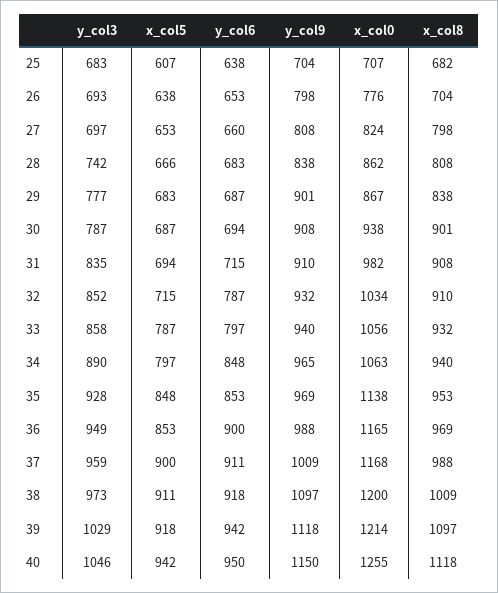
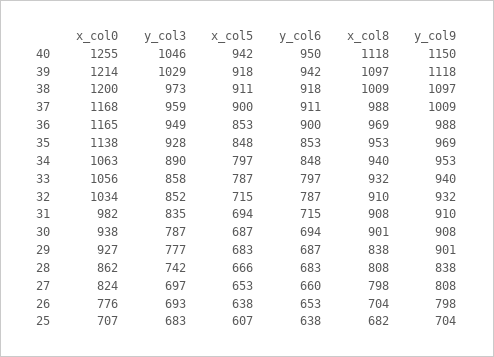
x_col0, 29: 867 -> 927
y_col9, 34: 965 -> 953

